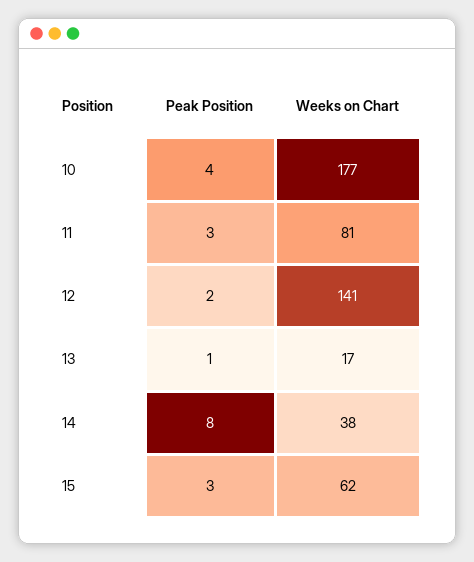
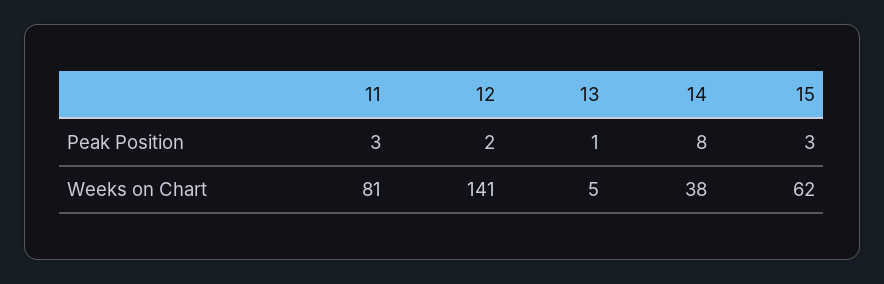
Peak Position, 10: 4 -> none
Weeks on Chart, 10: 177 -> none
Weeks on Chart, 13: 17 -> 5

